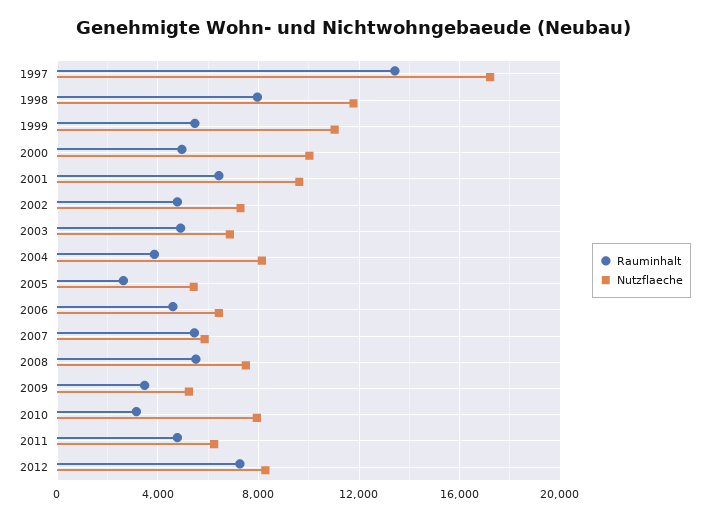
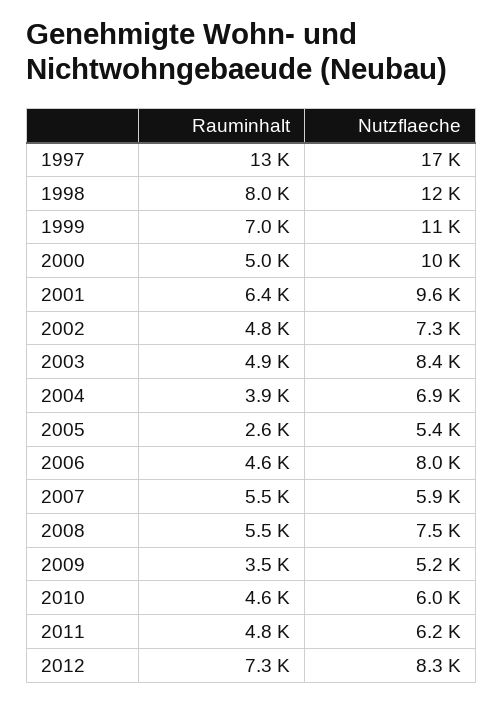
Rauminhalt, 1999: 5500 -> 7000
Nutzflaeche, 2003: 7000 -> 8400
Nutzflaeche, 2004: 8000 -> 6900
Nutzflaeche, 2006: 6500 -> 8000
Rauminhalt, 2010: 3000 -> 4600
Nutzflaeche, 2010: 8000 -> 6000

